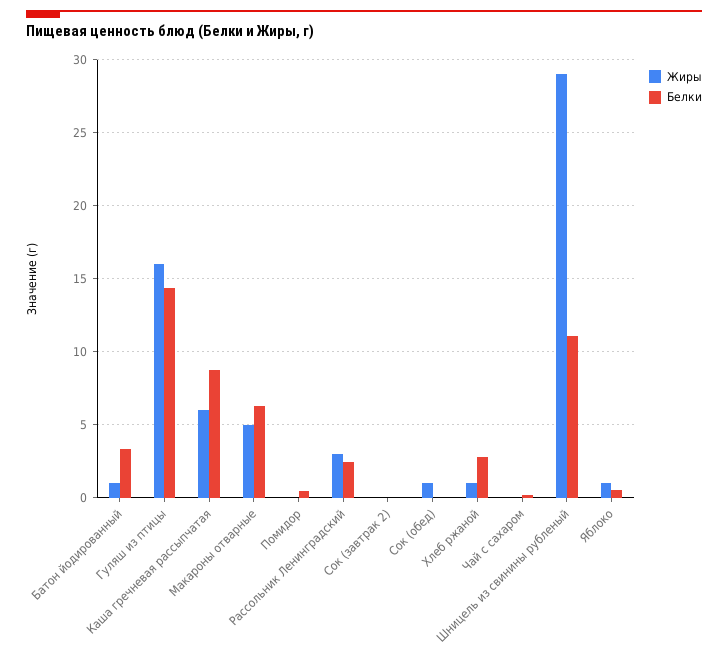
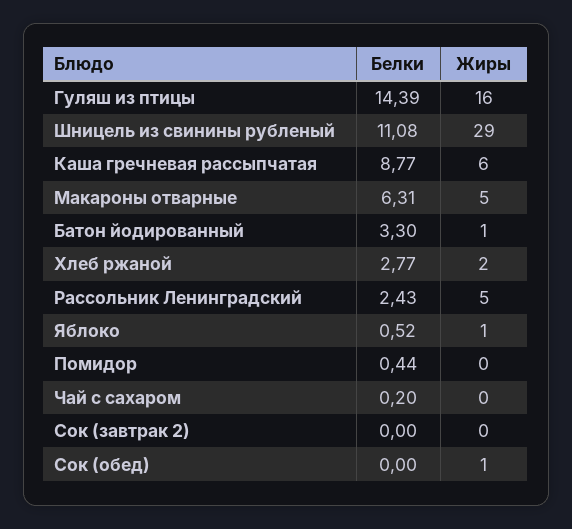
Жиры, Рассольник Ленинградский: 3 -> 5
Жиры, Хлеб ржаной: 1 -> 2

